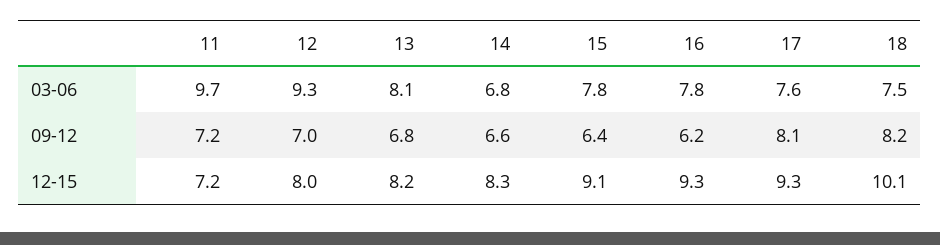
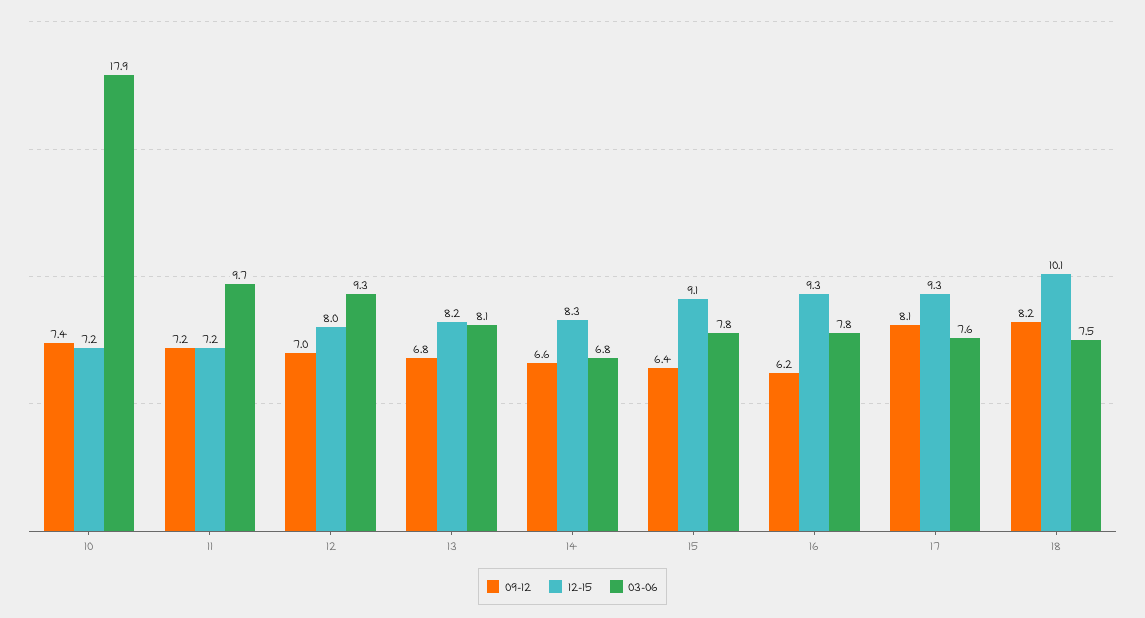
09-12, 10: none -> 7.4
12-15, 10: none -> 7.2
03-06, 10: none -> 17.9

